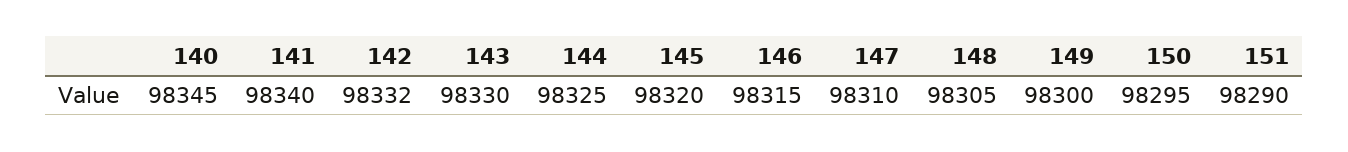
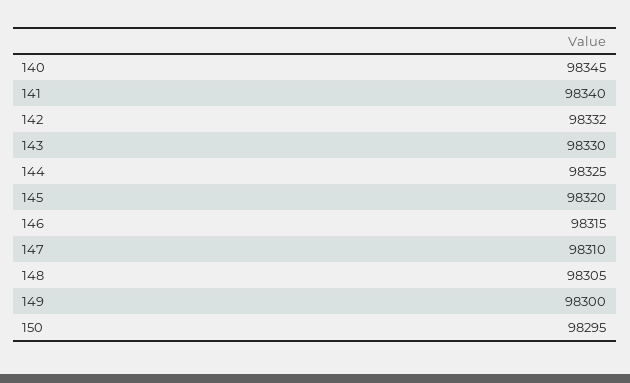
151: 98290 -> none

